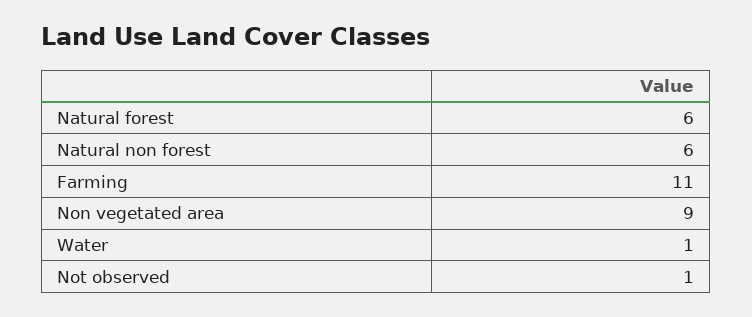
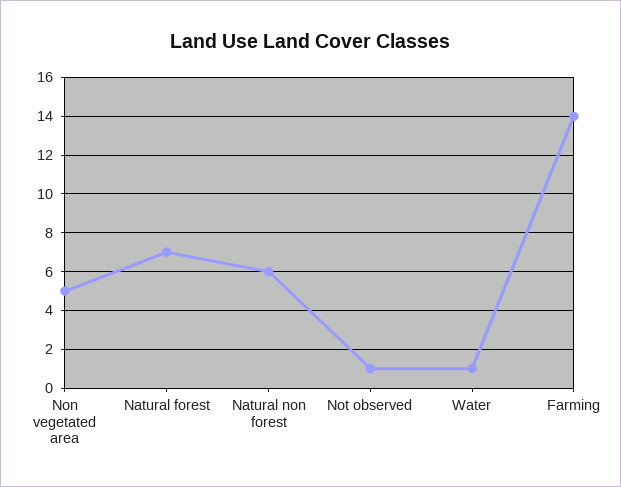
Natural forest: 6 -> 7
Farming: 11 -> 14
Non vegetated area: 9 -> 5

